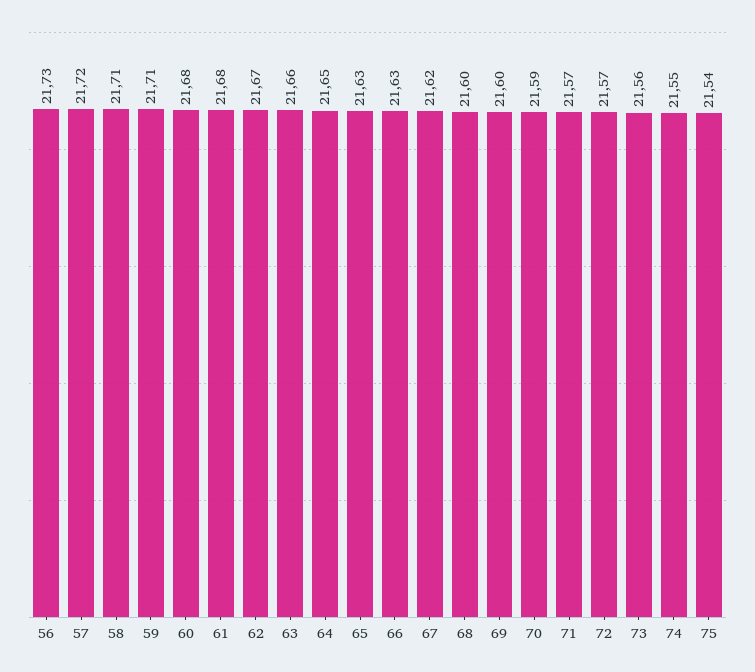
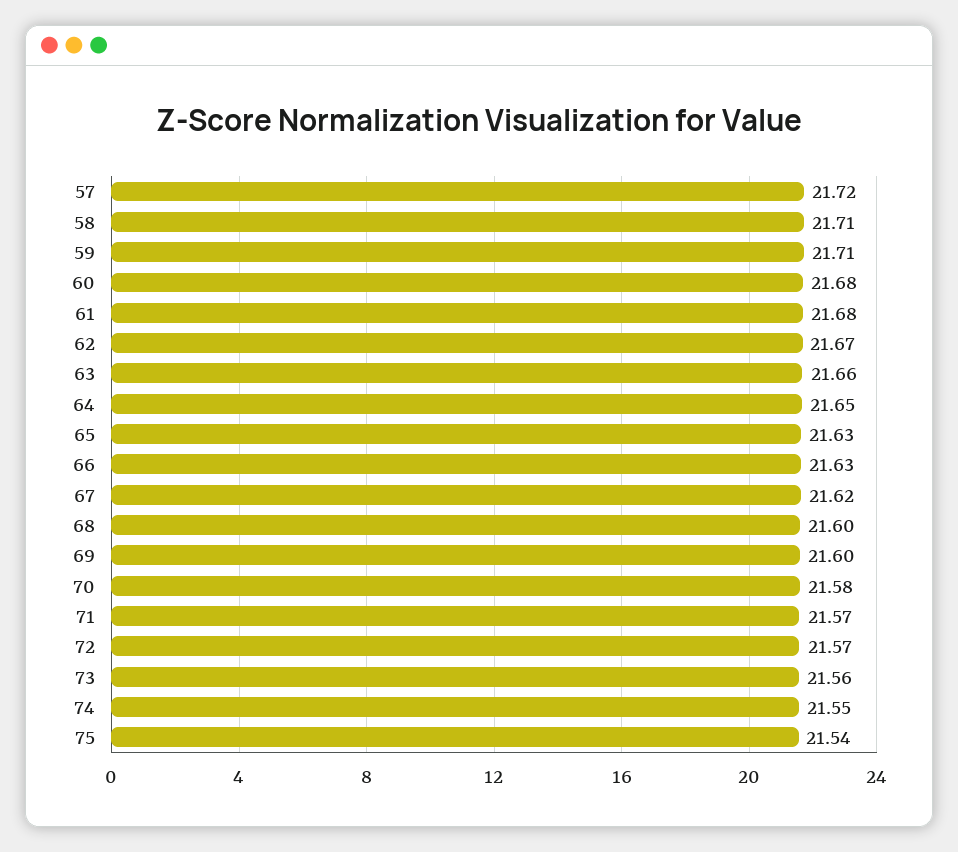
56: 21.73 -> none
70: 21.59 -> 21.58

